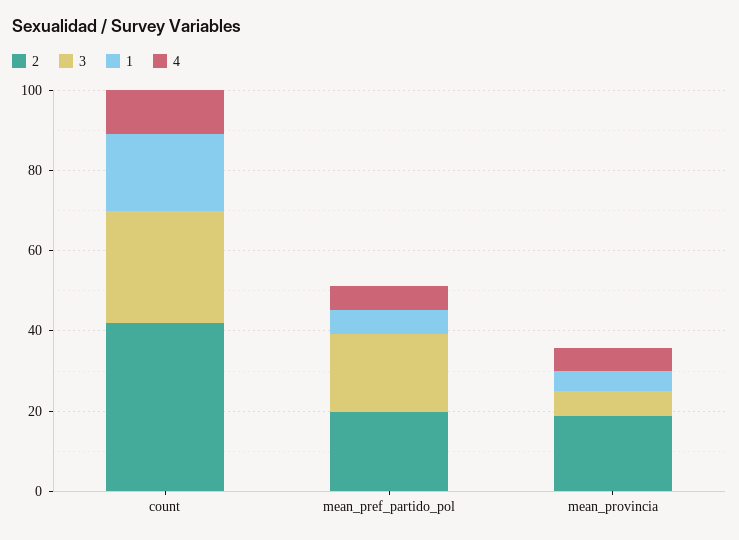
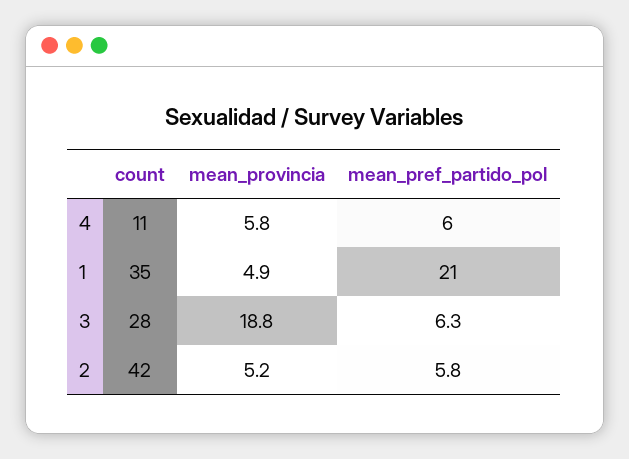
1, count: 20 -> 35
2, mean_pref_partido_pol: 20 -> 5.8
3, mean_pref_partido_pol: 20 -> 6.3
1, mean_pref_partido_pol: 5 -> 21
2, mean_provincia: 20 -> 5.2
3, mean_provincia: 5 -> 18.8

